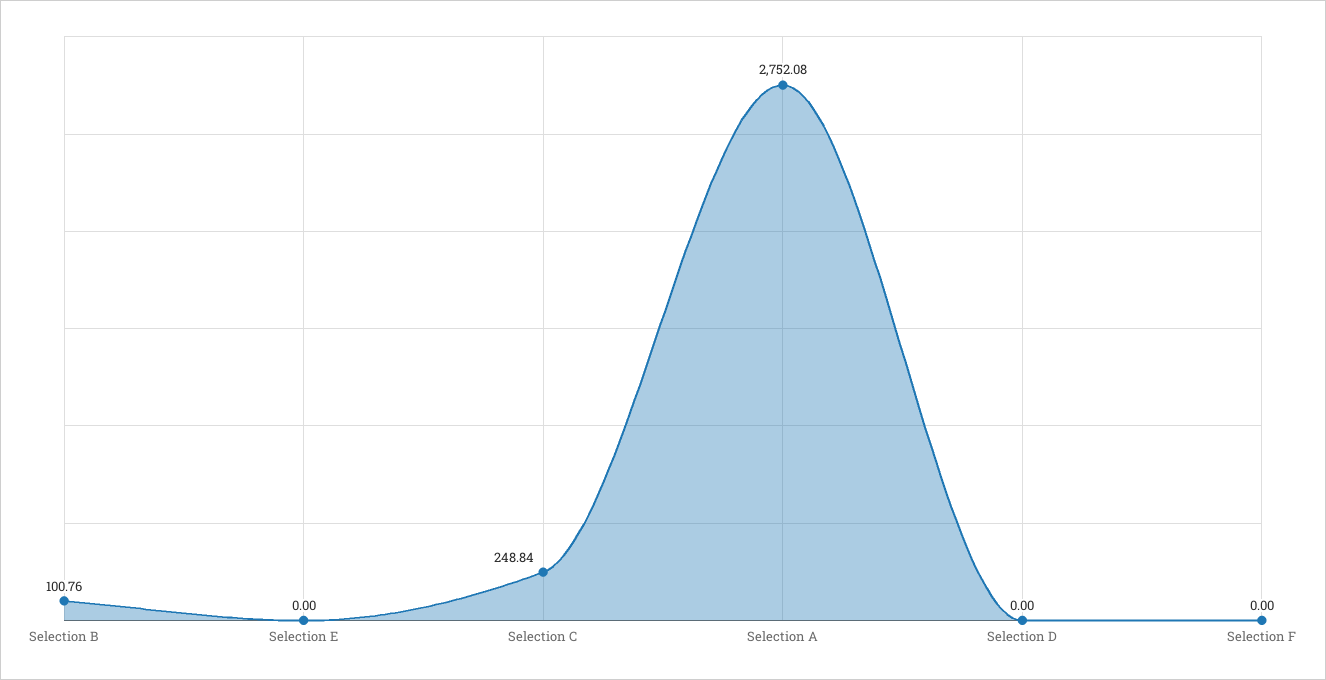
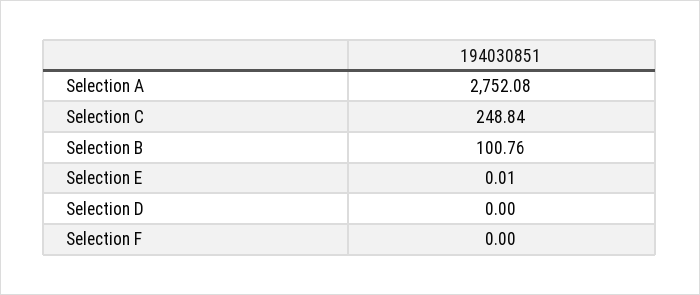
Selection E: 0 -> 0.01

